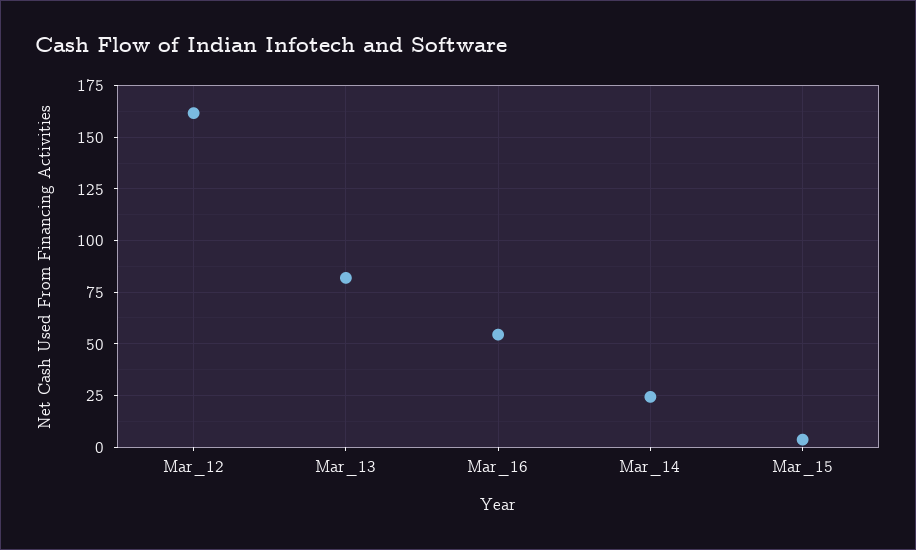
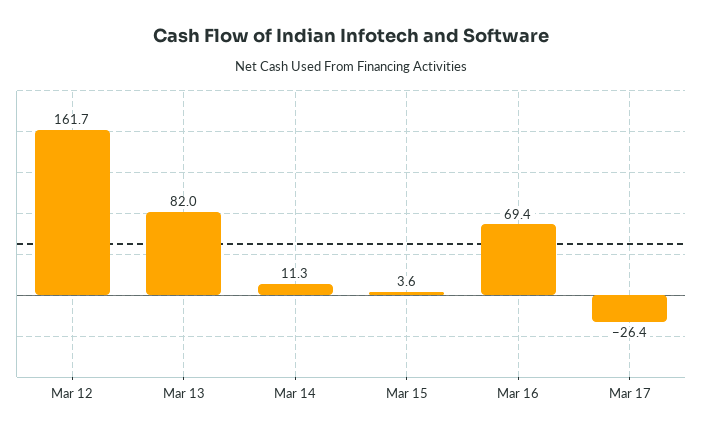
Mar_16: 55 -> 69.4
Mar_14: 25 -> 11.3
Mar 17: none -> -26.4

